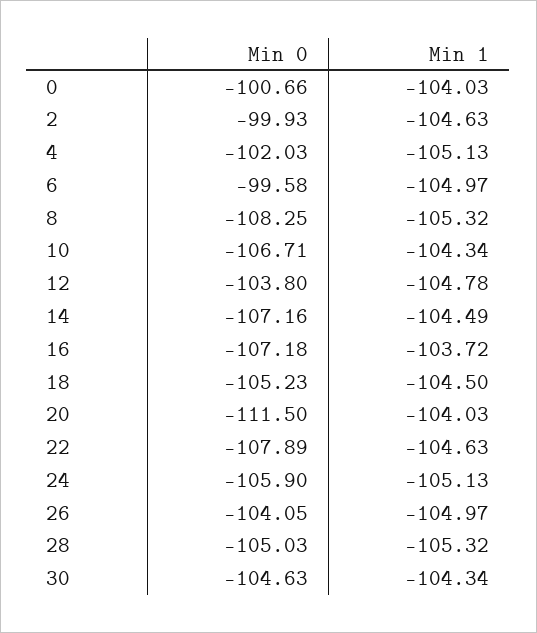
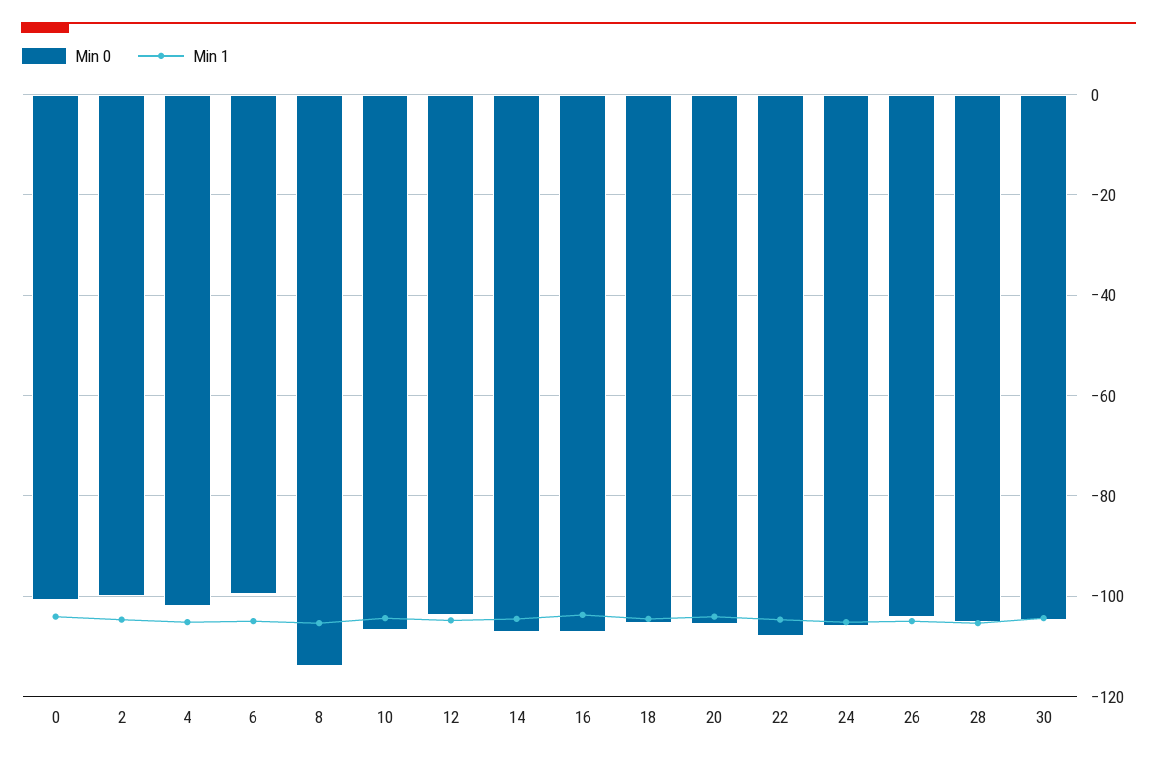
Min 0, 8: -108.25 -> -114
Min 0, 20: -111.5 -> -106

